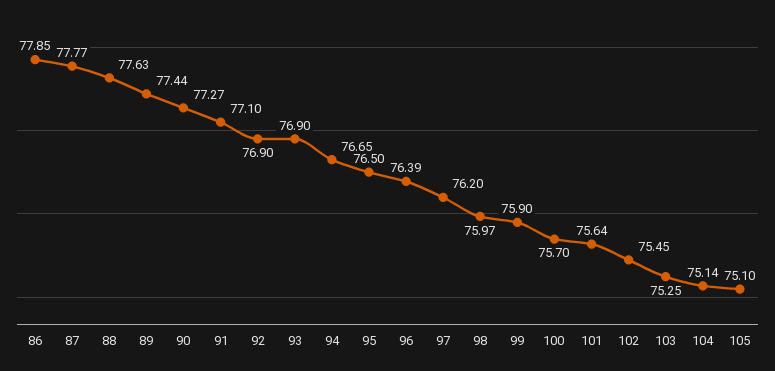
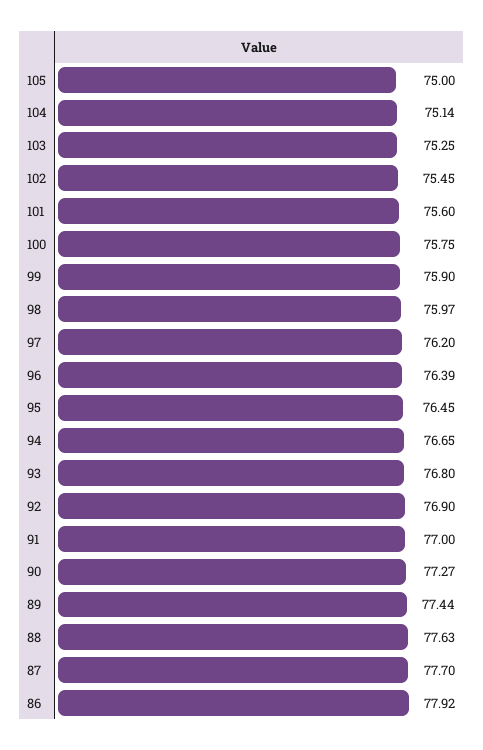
86: 77.85 -> 77.92
87: 77.77 -> 77.7
91: 77.1 -> 77
93: 76.9 -> 76.8
95: 76.5 -> 76.45
100: 75.7 -> 75.75
101: 75.64 -> 75.6
105: 75.1 -> 75

